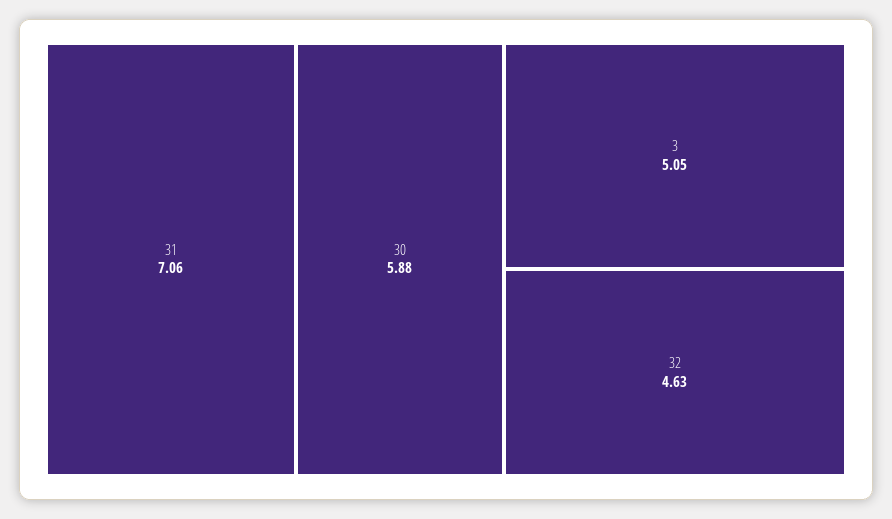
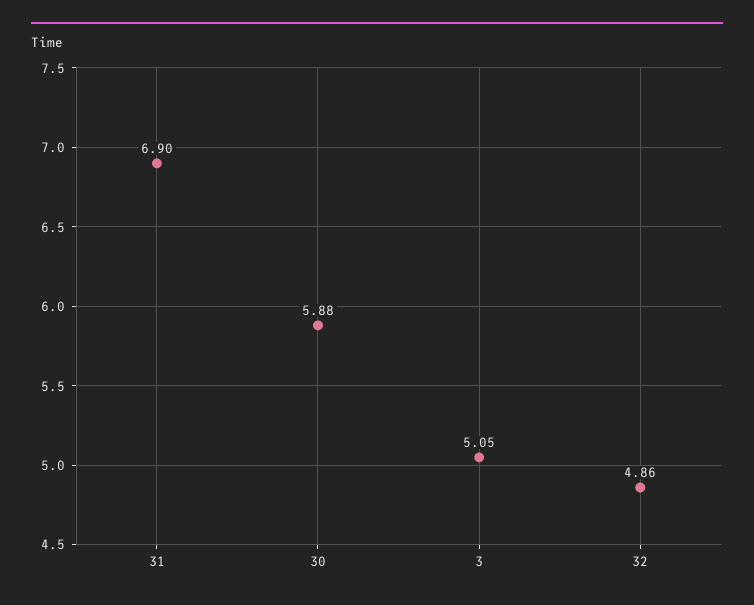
31: 7.06 -> 6.9
32: 4.63 -> 4.86

